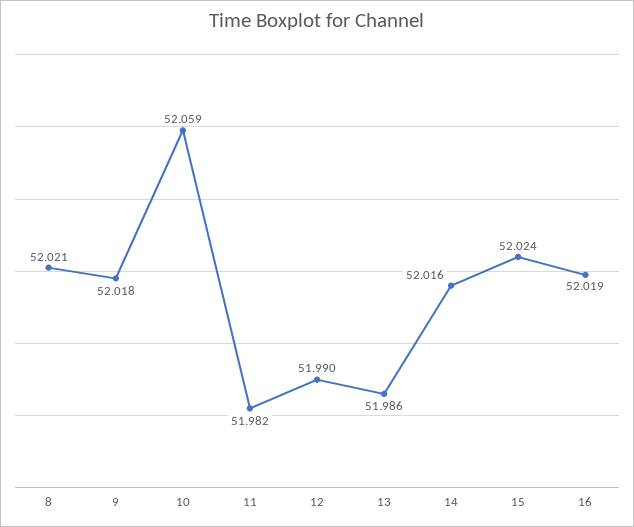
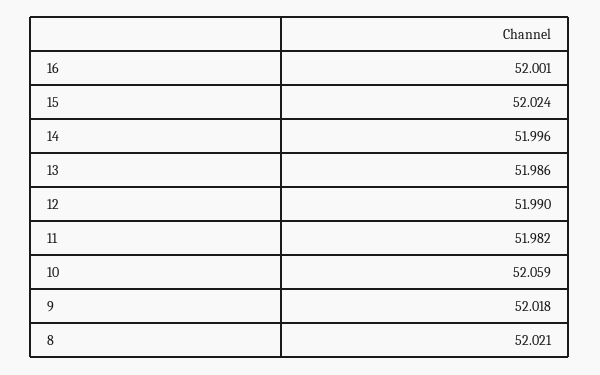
14: 52.016 -> 51.996
16: 52.019 -> 52.001

